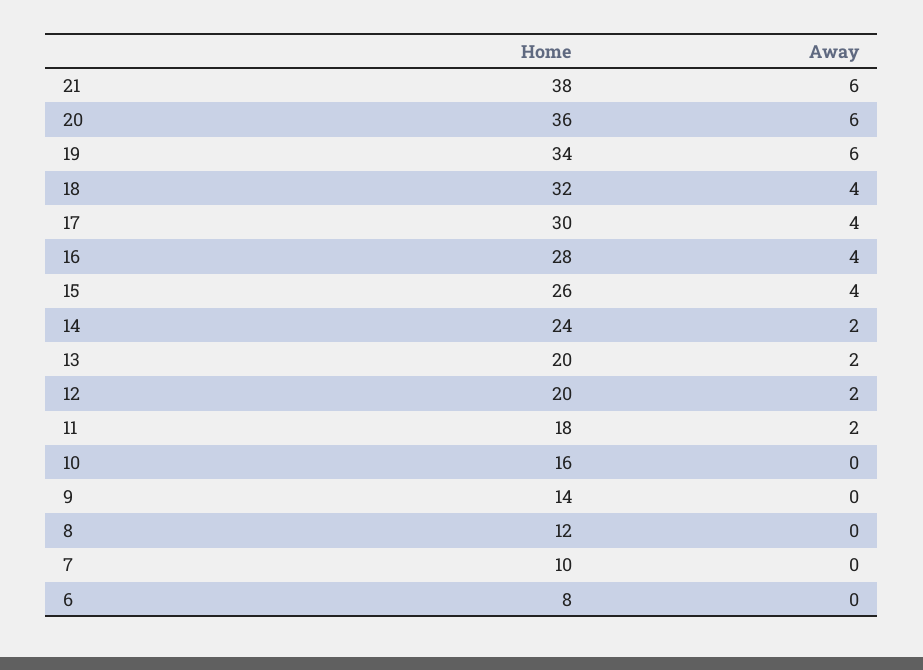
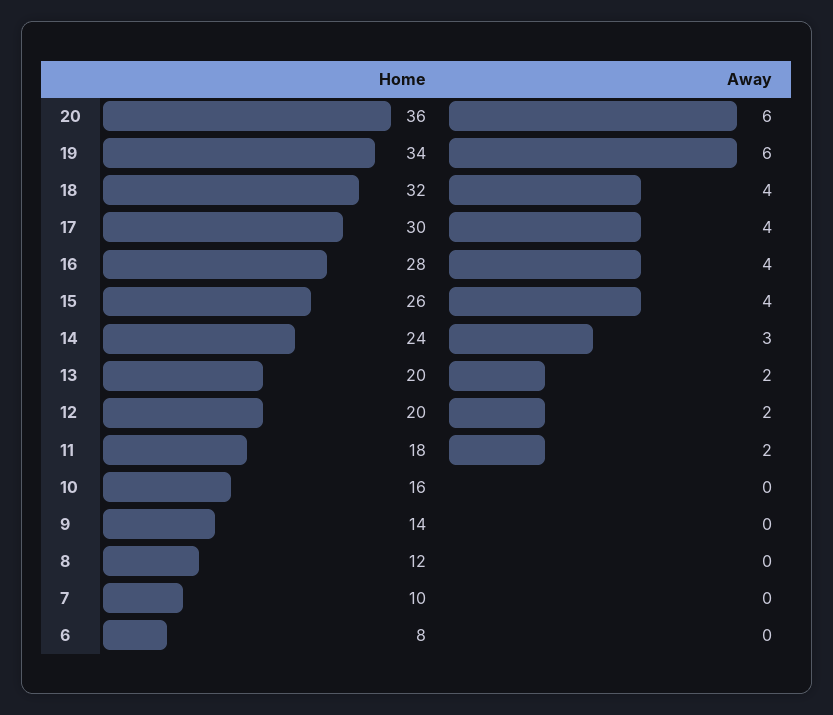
Home, 21: 38 -> none
Away, 21: 6 -> none
Away, 14: 2 -> 3

